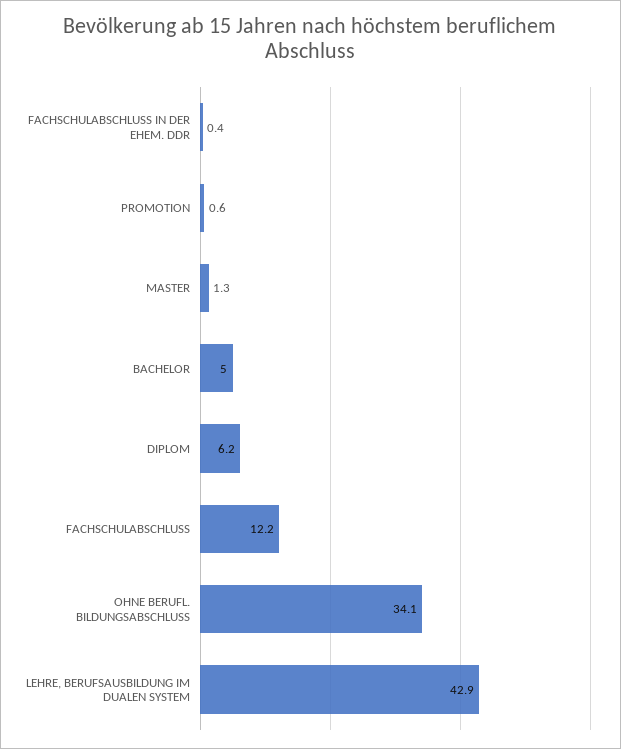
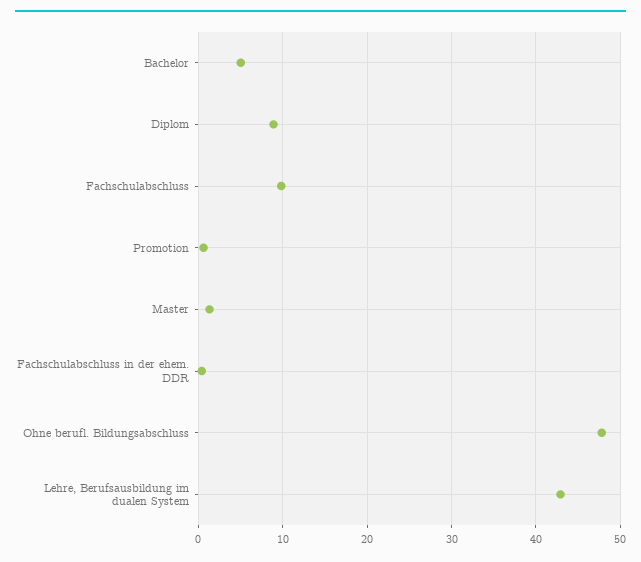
DIPLOM: 6.2 -> 9
FACHSCHULABSCHLUSS: 12.2 -> 10
OHNE BERUFL. BILDUNGSABSCHLUSS: 34.1 -> 48

